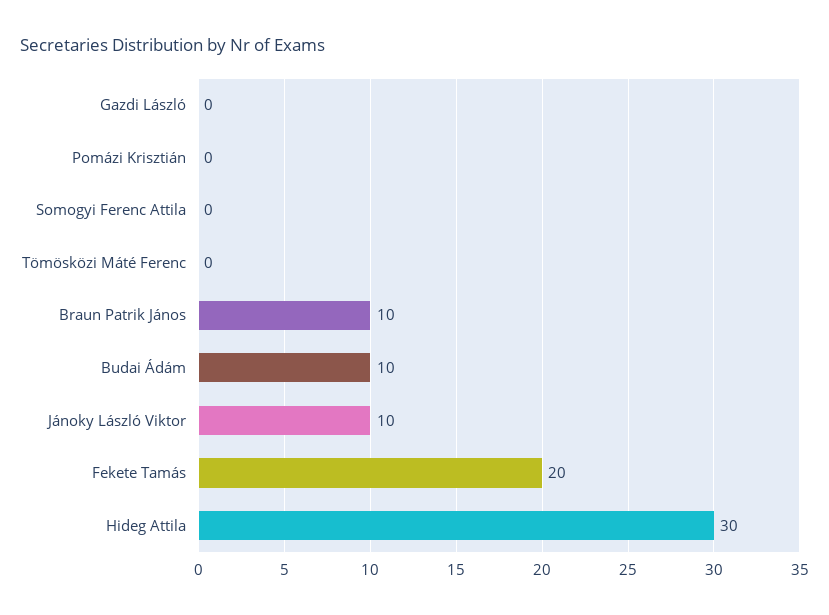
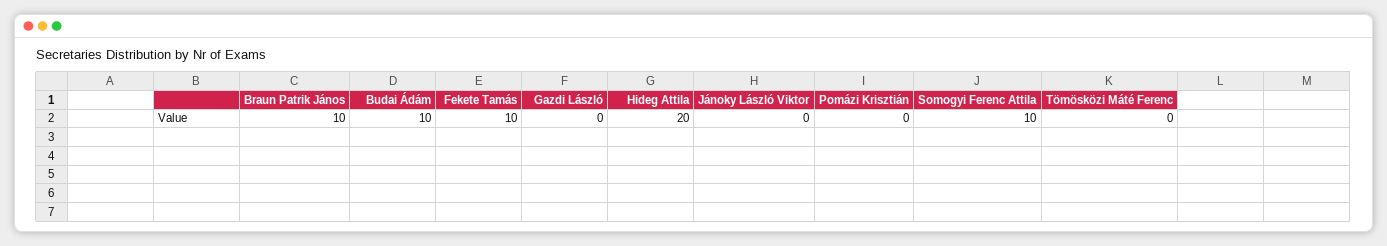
Somogyi Ferenc Attila: 0 -> 10
Jánoky László Viktor: 10 -> 0
Fekete Tamás: 20 -> 10
Hideg Attila: 30 -> 20

